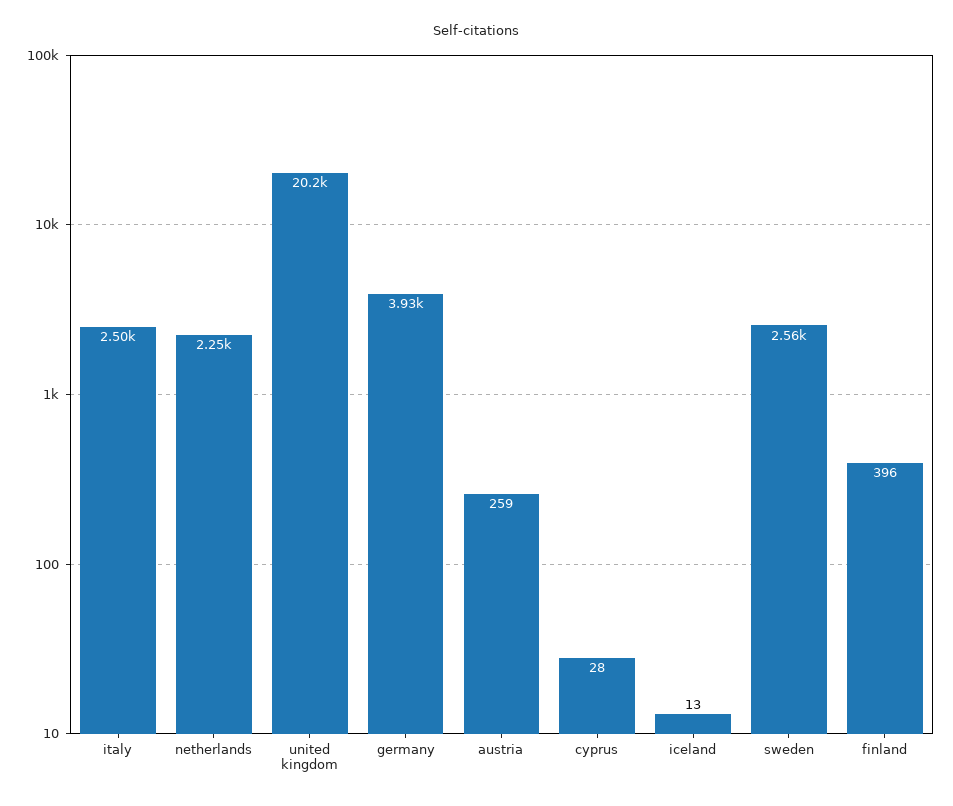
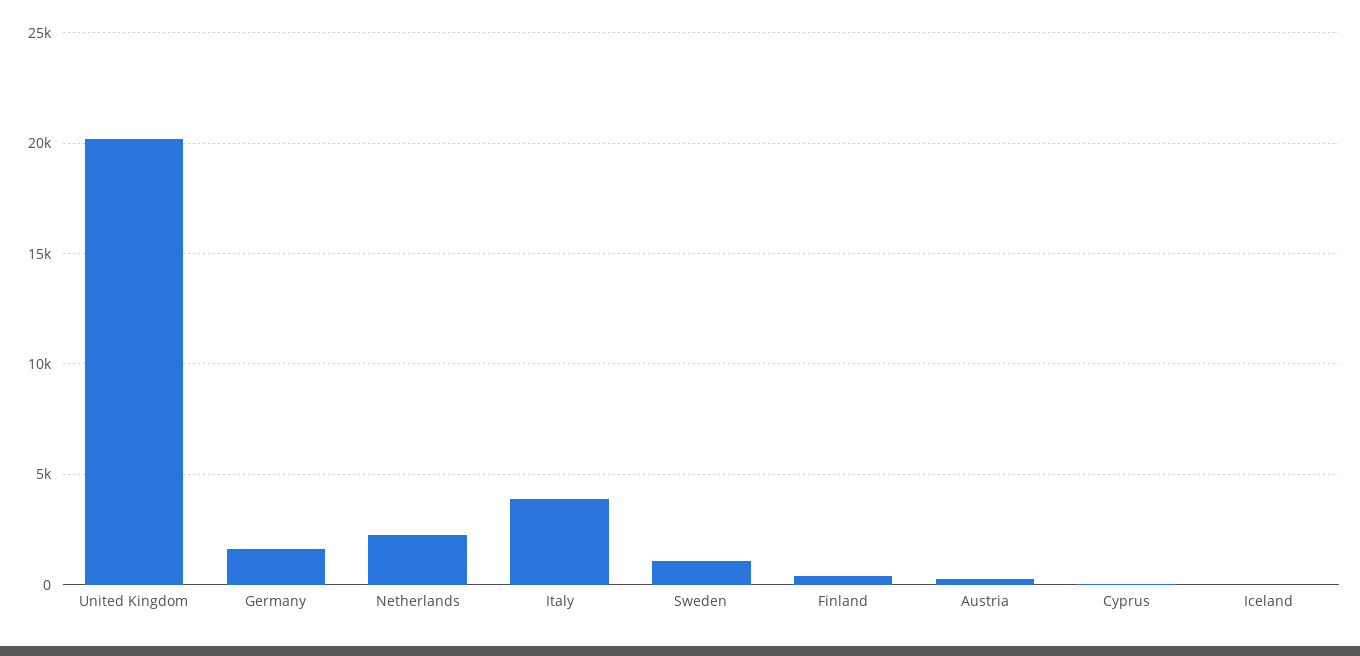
italy: 2500 -> 4000
germany: 3930 -> 1500
sweden: 2560 -> 1000

